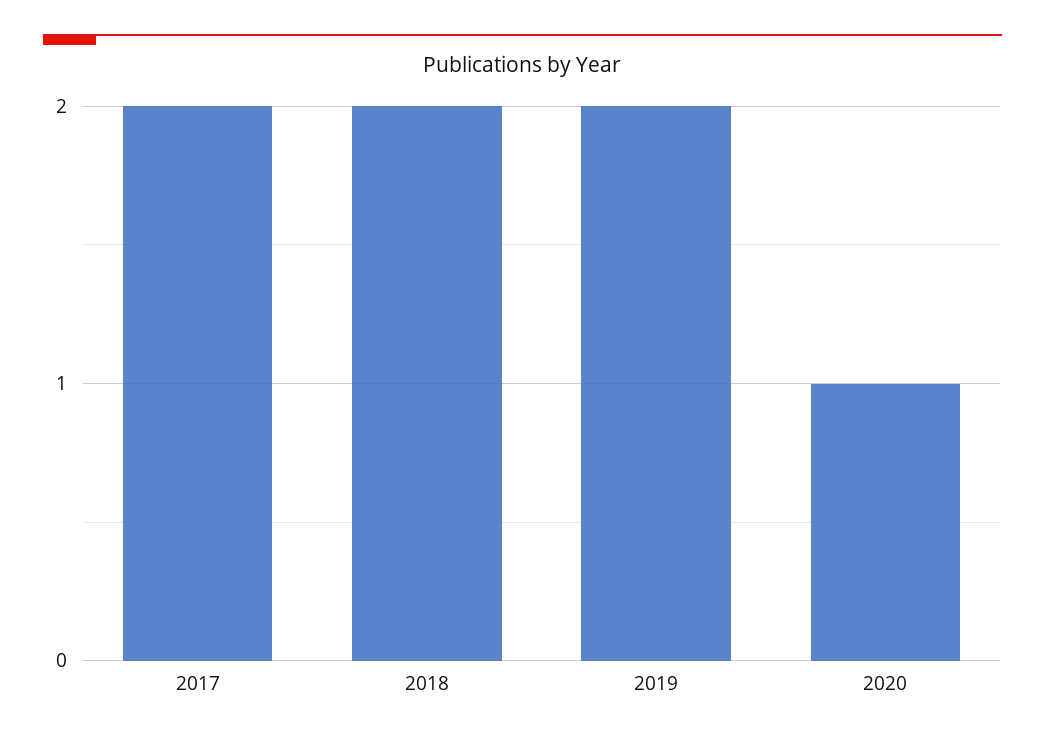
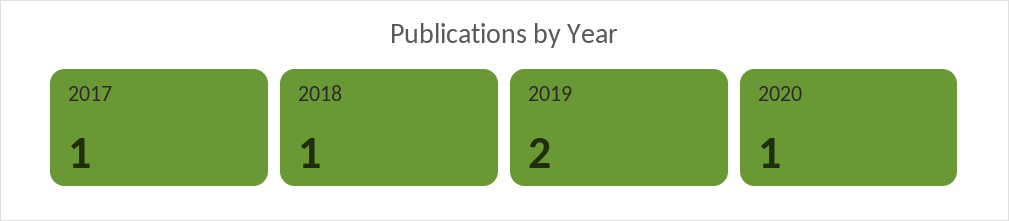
2017: 2 -> 1
2018: 2 -> 1

